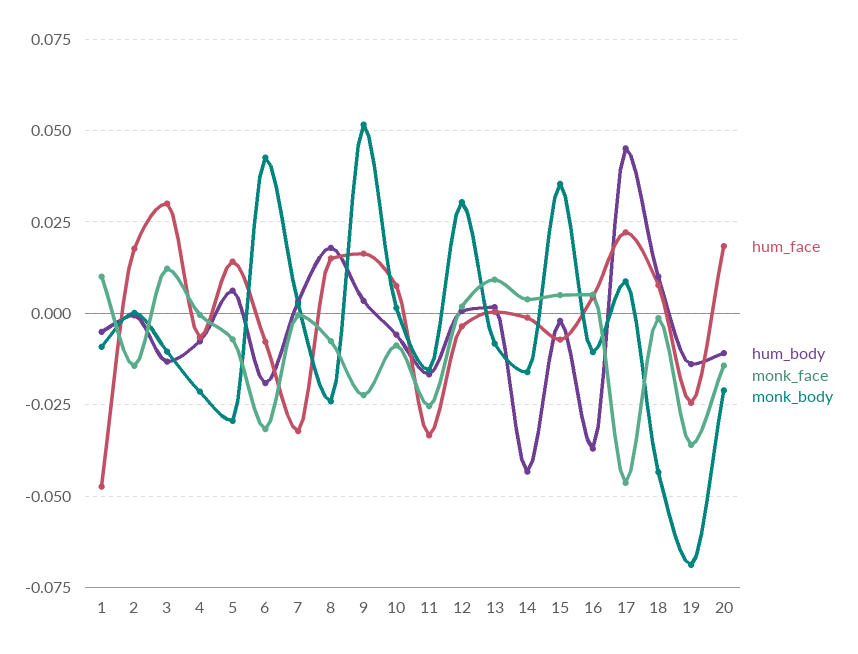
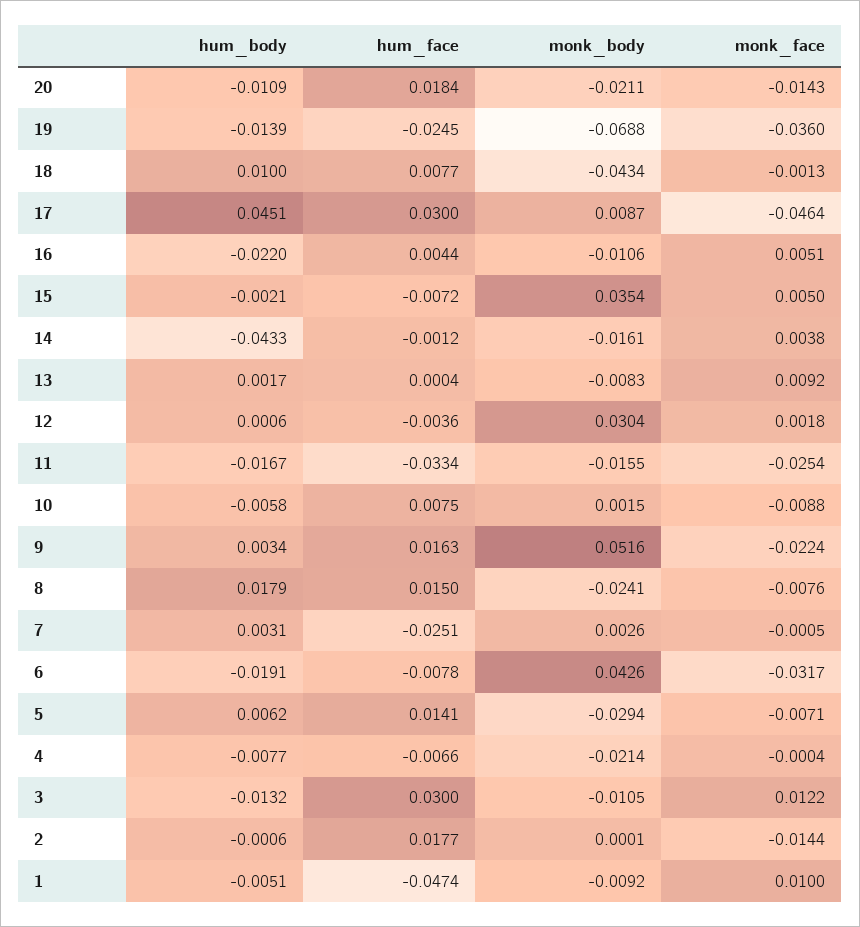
hum_face, 7: -0.0325 -> -0.0251
hum_body, 16: -0.0375 -> -0.022
hum_face, 17: 0.0225 -> 0.03

